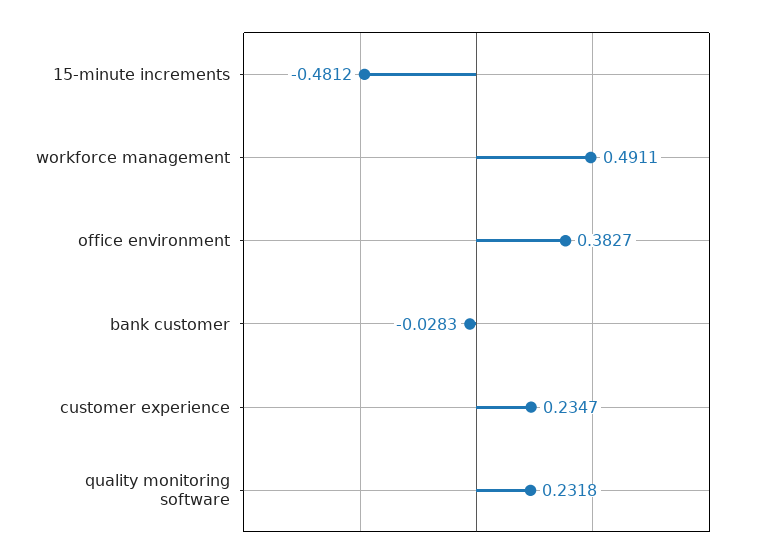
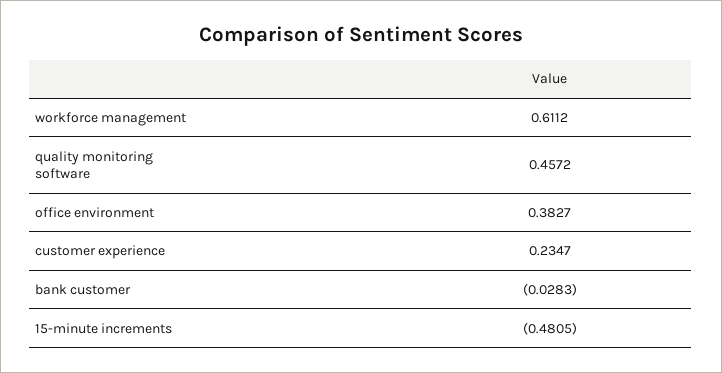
15-minute increments: -0.4812 -> -0.4805
workforce management: 0.4911 -> 0.6112
quality monitoring software: 0.2318 -> 0.4572

